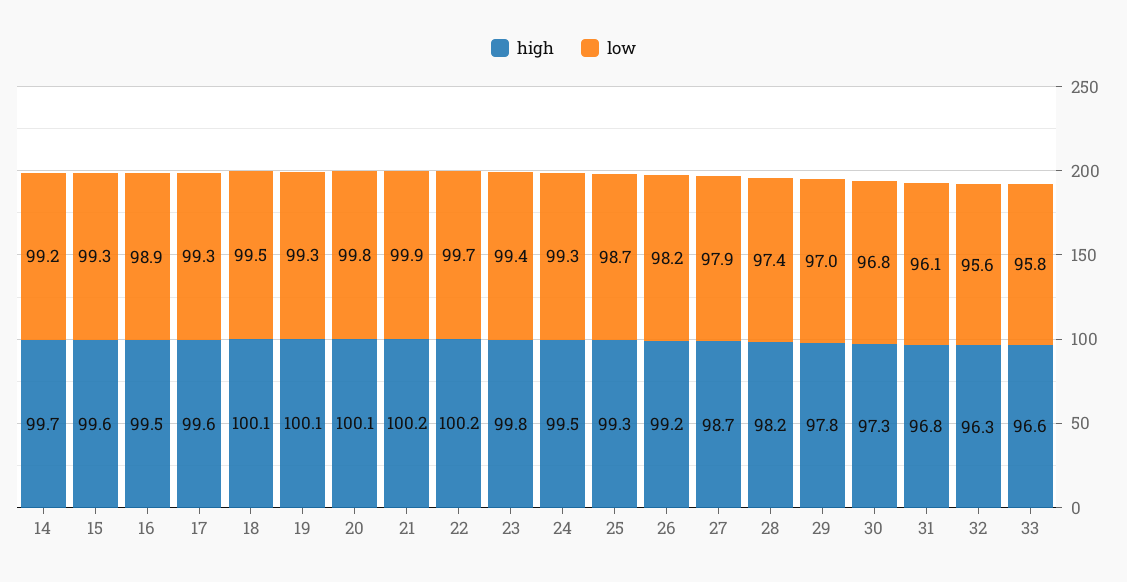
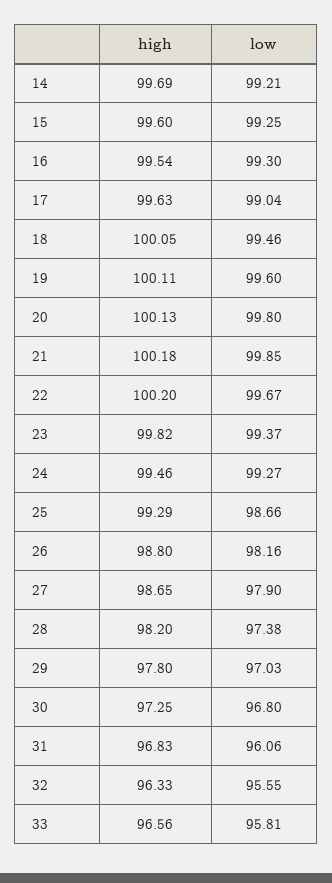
low, 16: 98.9 -> 99.3
low, 17: 99.3 -> 99.04
low, 19: 99.3 -> 99.6
high, 26: 99.2 -> 98.8

